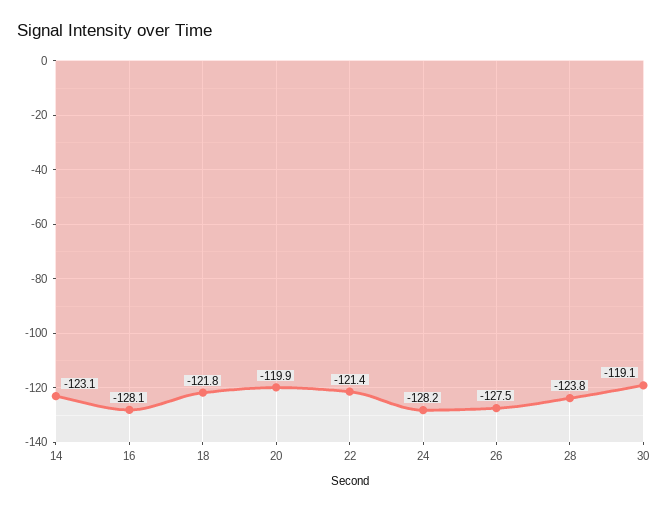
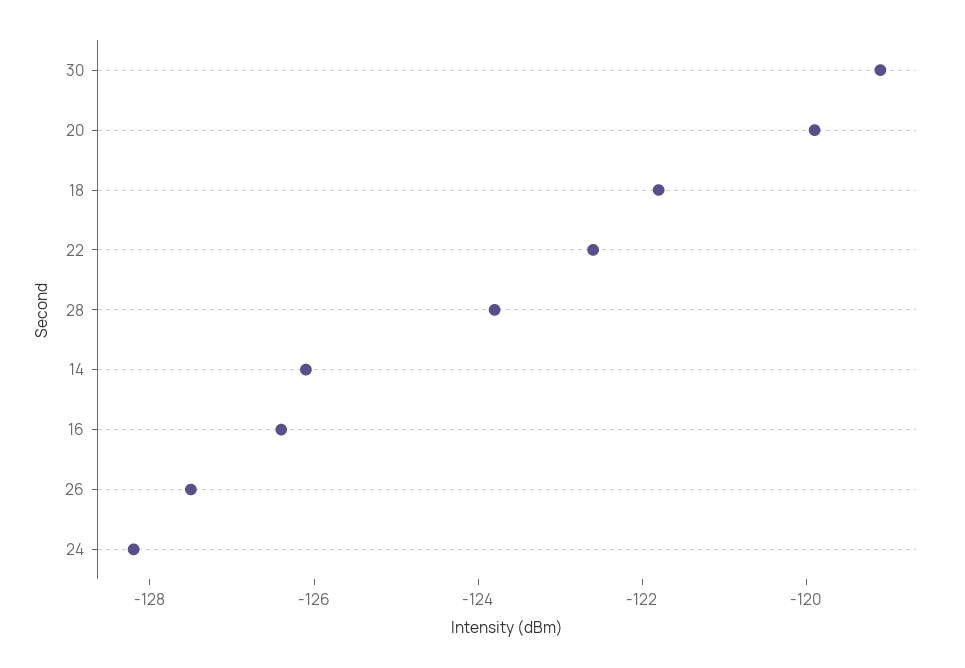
14: -123.1 -> -126
16: -128.1 -> -126.5
22: -121.4 -> -122.5

